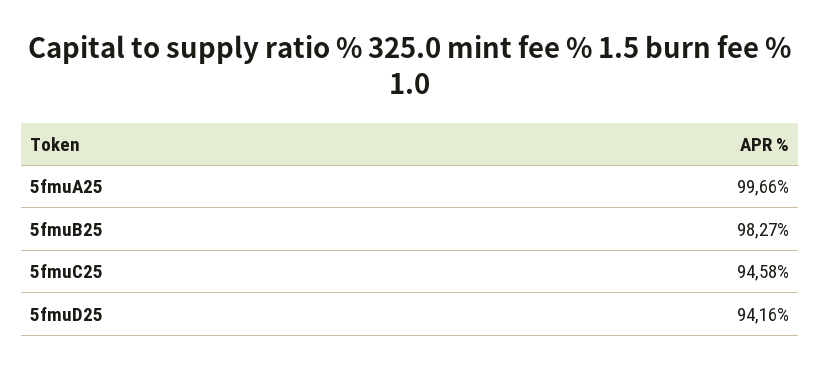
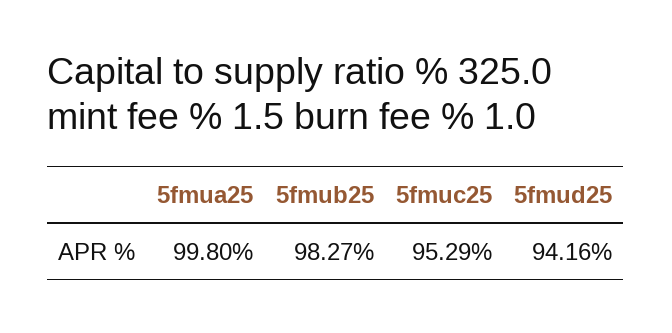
5fmuA25: 99.66 -> 99.8
5fmuC25: 94.58 -> 95.29

